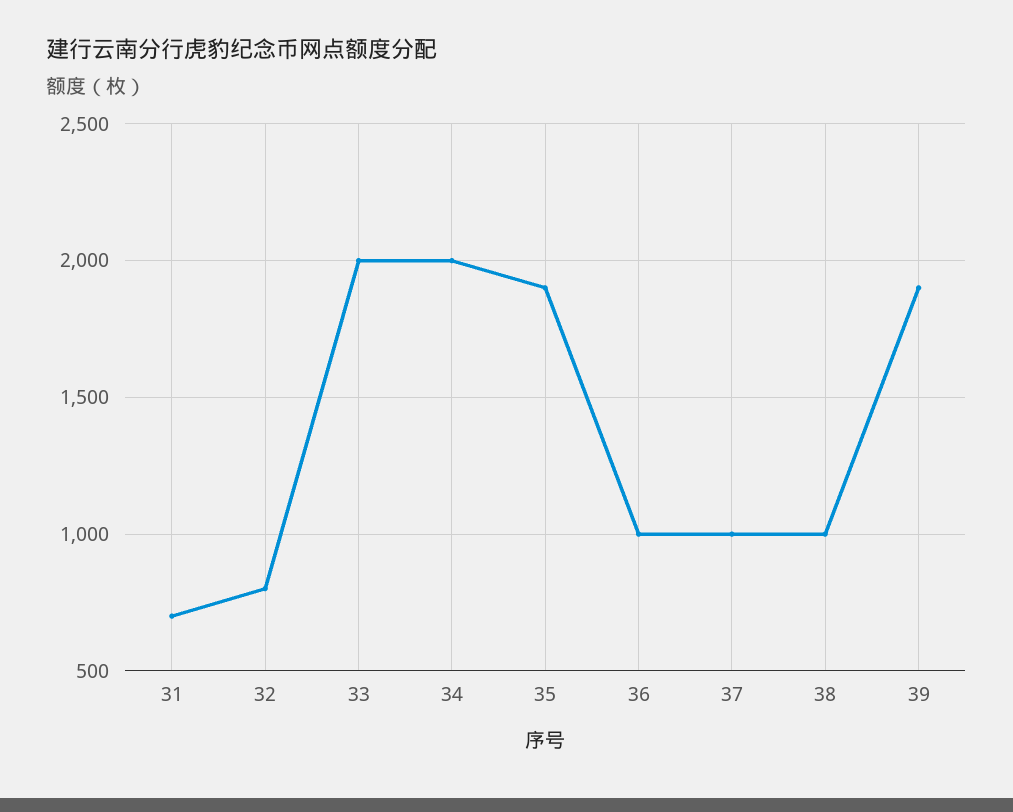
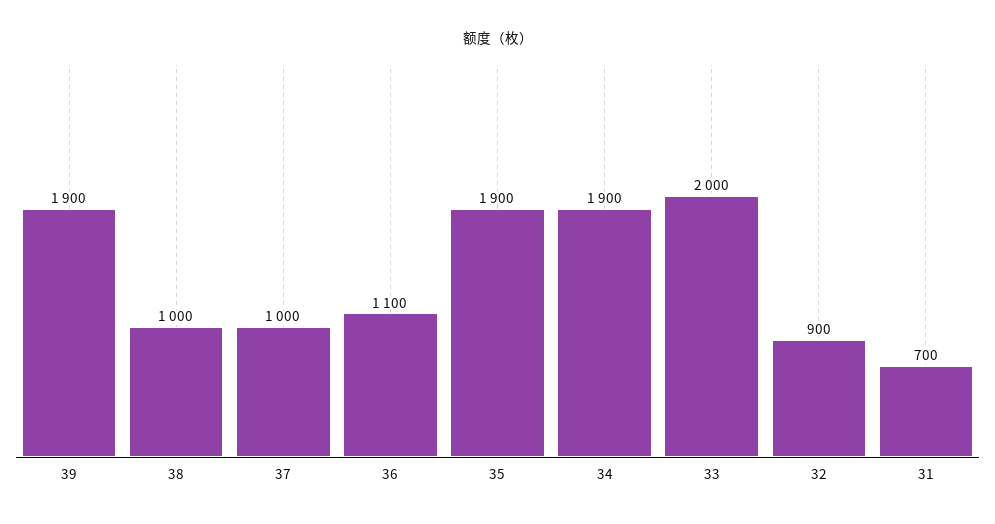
32: 800 -> 900
34: 2000 -> 1900
36: 1000 -> 1100

